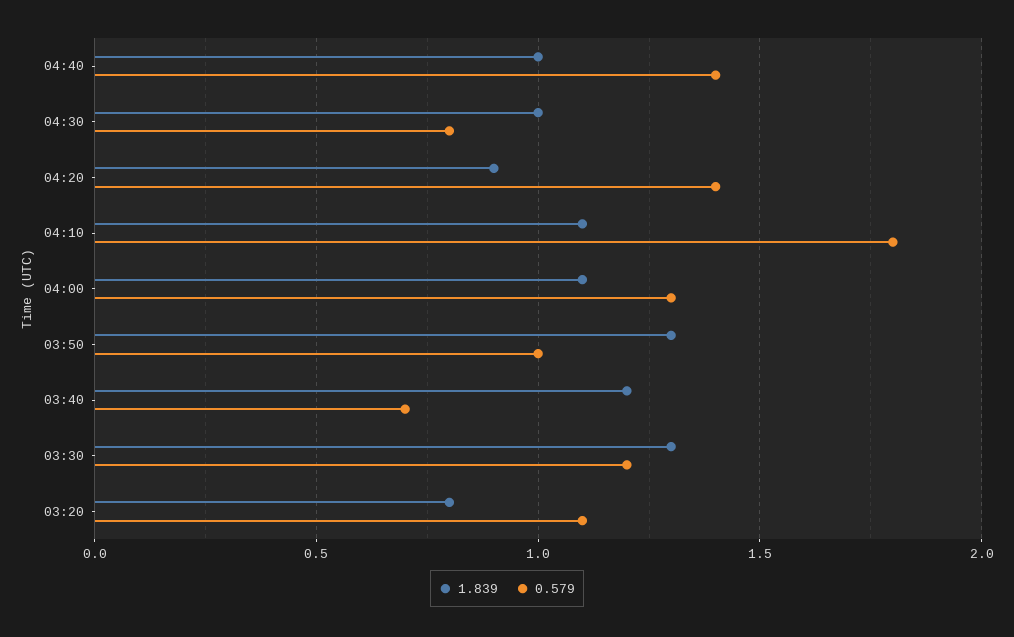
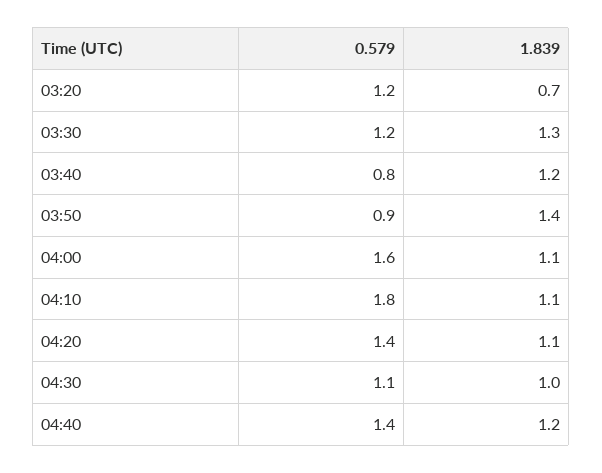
1.839, 04:40: 1 -> 1.2
0.579, 04:30: 0.8 -> 1.1
1.839, 04:20: 0.9 -> 1.1
0.579, 04:00: 1.3 -> 1.6
1.839, 03:50: 1.3 -> 1.4
0.579, 03:50: 1 -> 0.9
0.579, 03:40: 0.7 -> 0.8
1.839, 03:20: 0.8 -> 0.7
0.579, 03:20: 1.1 -> 1.2

